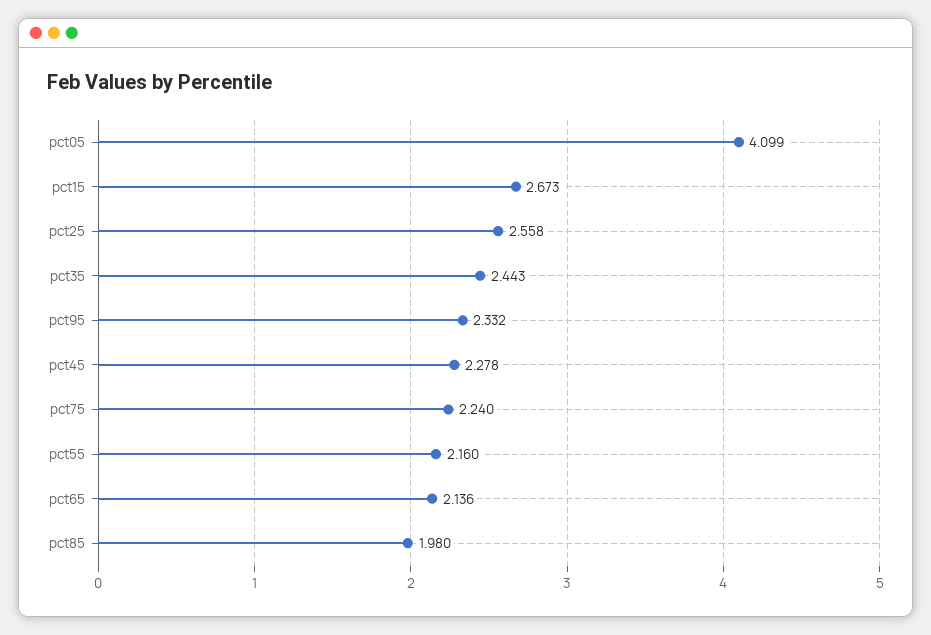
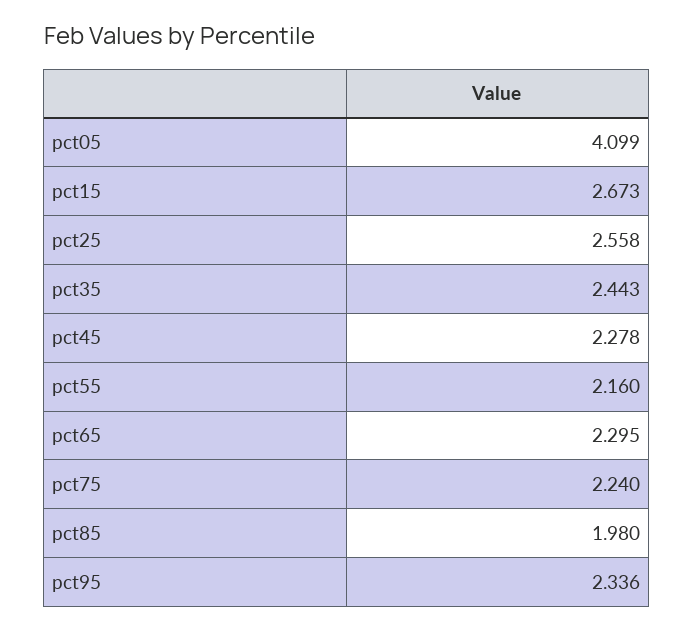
pct95: 2.332 -> 2.336
pct65: 2.136 -> 2.295

